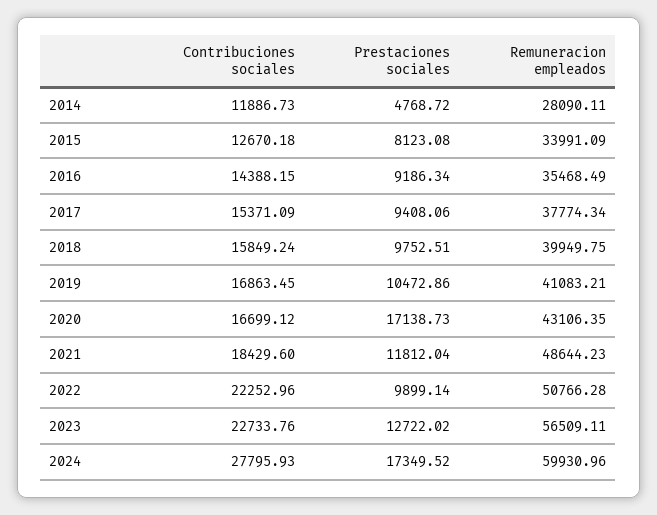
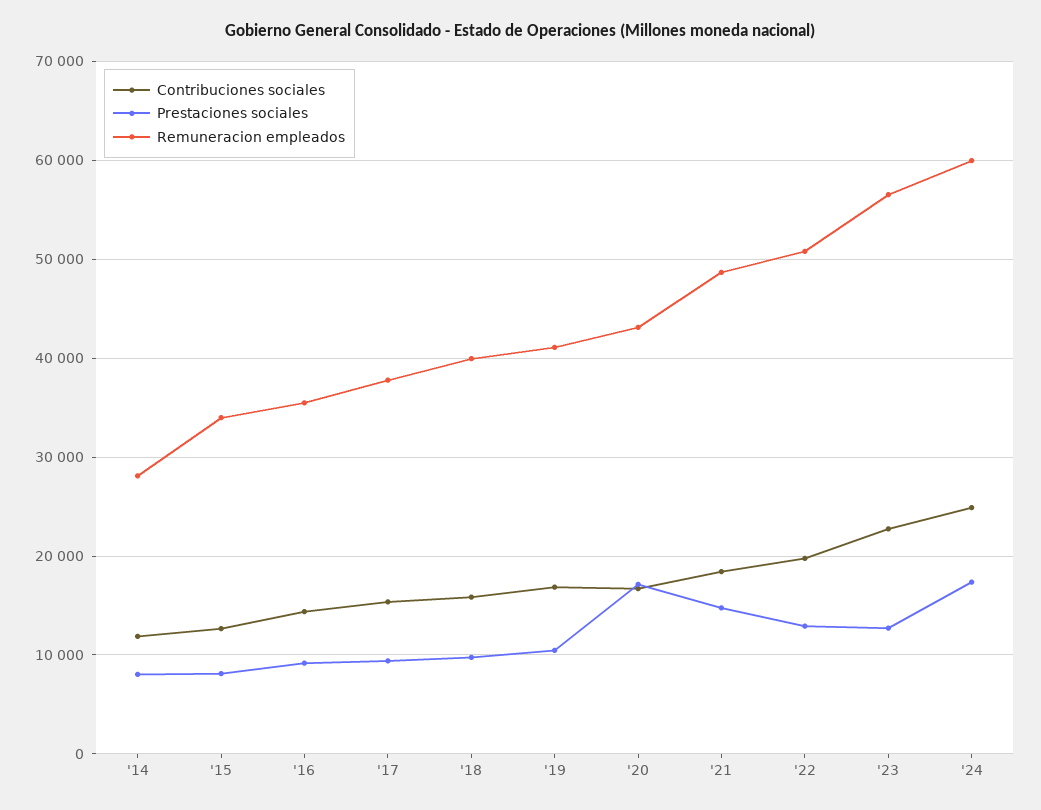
Prestaciones sociales, 2014: 4768.72 -> 8000
Prestaciones sociales, 2021: 11812.04 -> 15000
Contribuciones sociales, 2022: 22252.96 -> 20000
Prestaciones sociales, 2022: 9899.14 -> 13000
Contribuciones sociales, 2024: 27795.93 -> 25000

